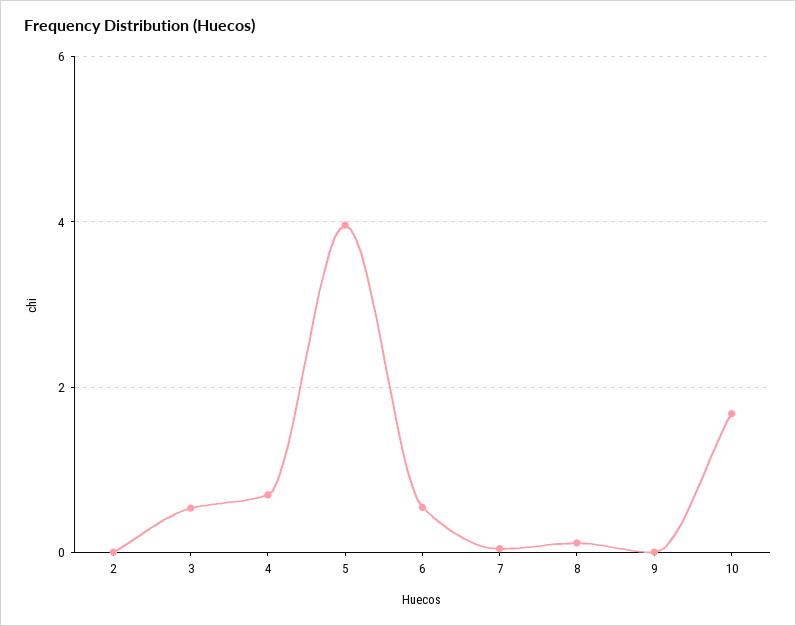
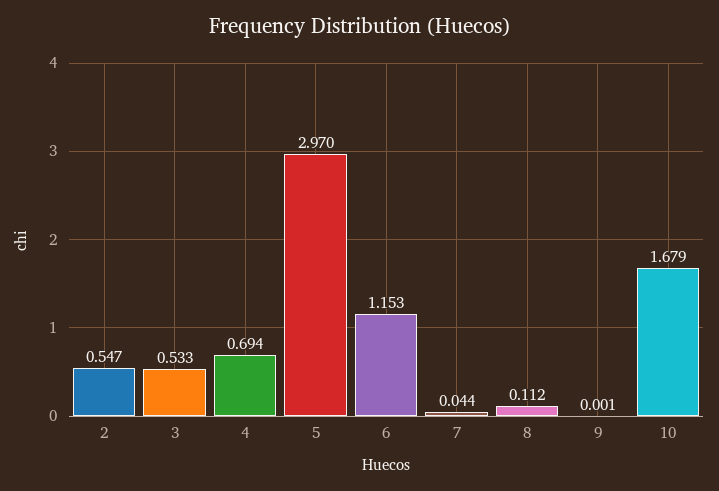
2: 0 -> 0.547
5: 4 -> 2.97
6: 0.6 -> 1.153

